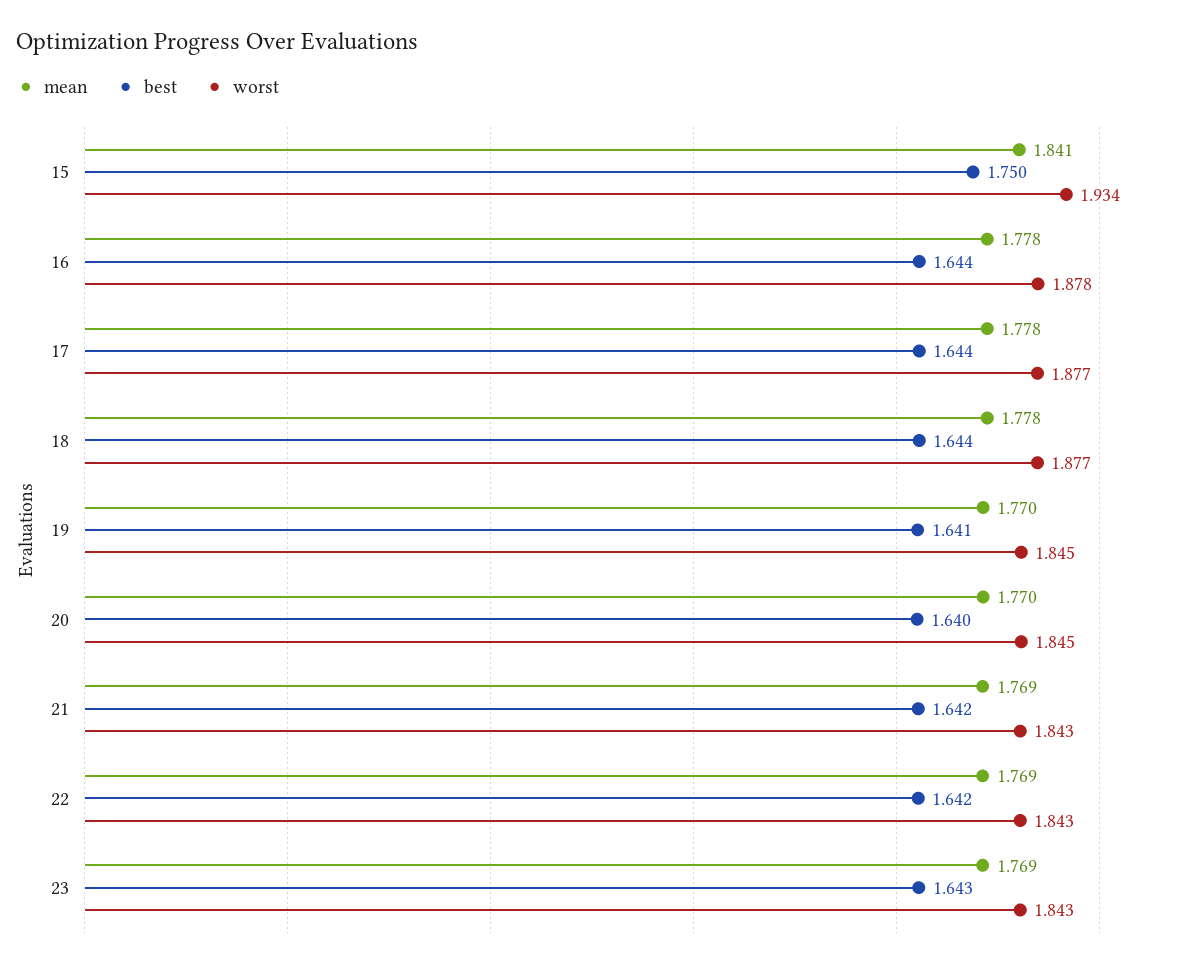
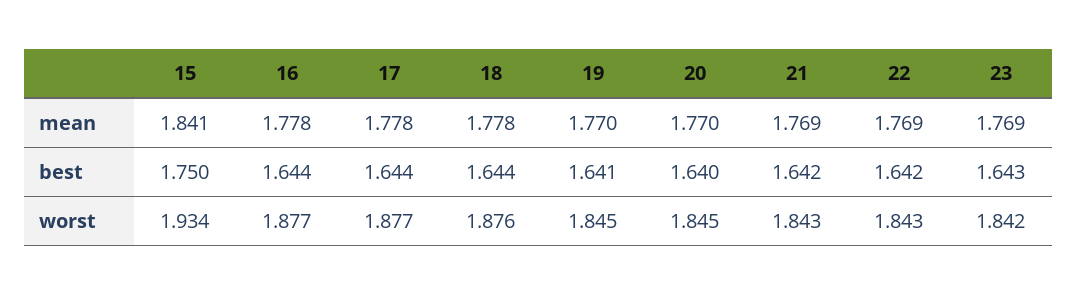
worst, 16: 1.878 -> 1.877
worst, 18: 1.877 -> 1.876
worst, 23: 1.843 -> 1.842

